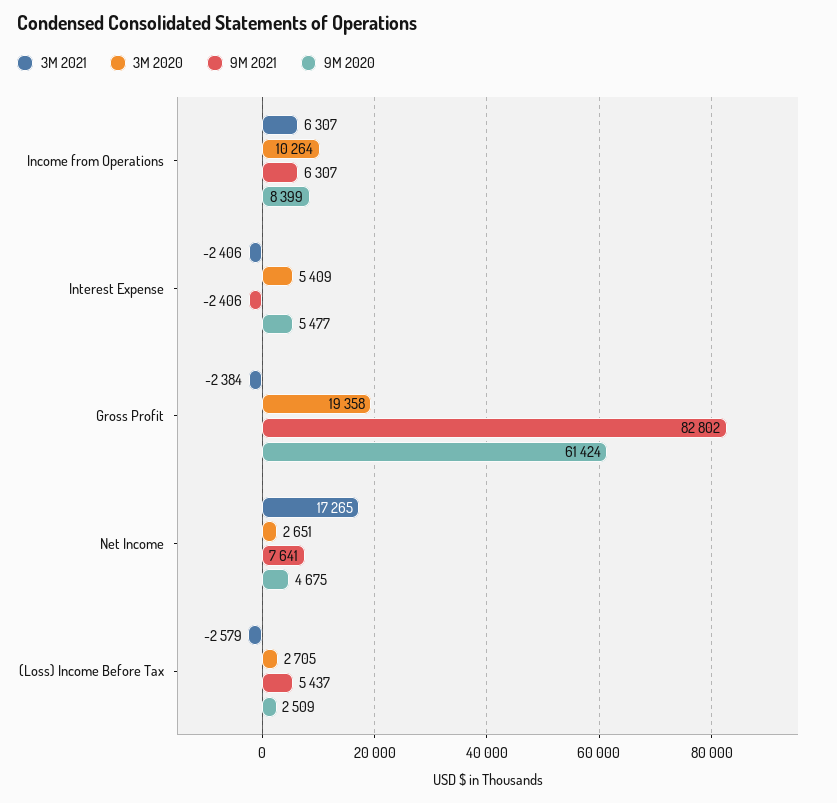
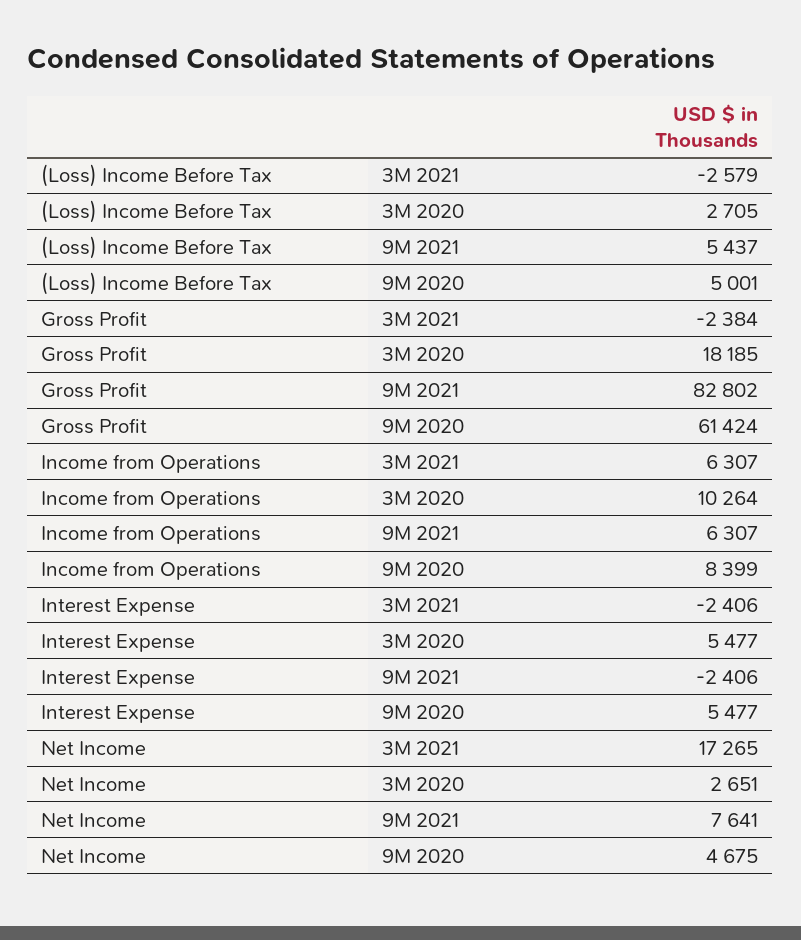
3M 2020, Interest Expense: 5409 -> 5477
3M 2020, Gross Profit: 19358 -> 18185
9M 2020, (Loss) Income Before Tax: 2509 -> 5001

